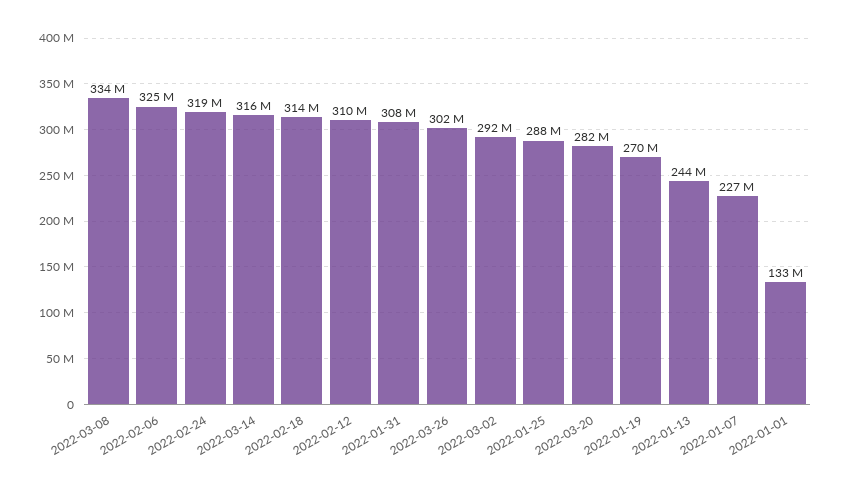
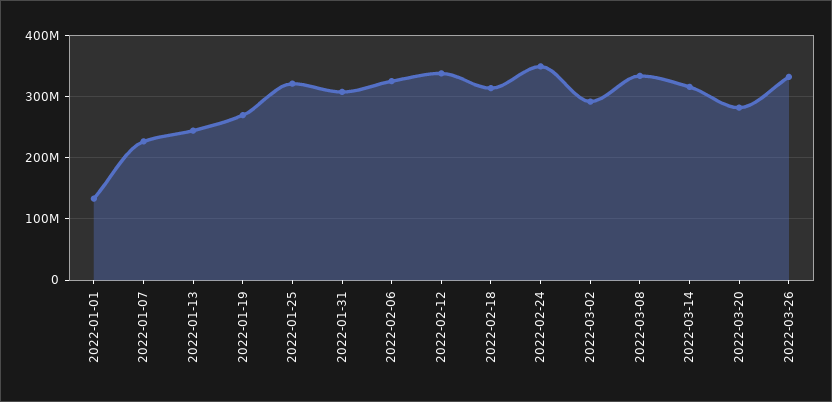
2022-02-24: 319000000 -> 350000000
2022-02-12: 310000000 -> 340000000
2022-03-26: 302000000 -> 330000000
2022-01-25: 288000000 -> 320000000

